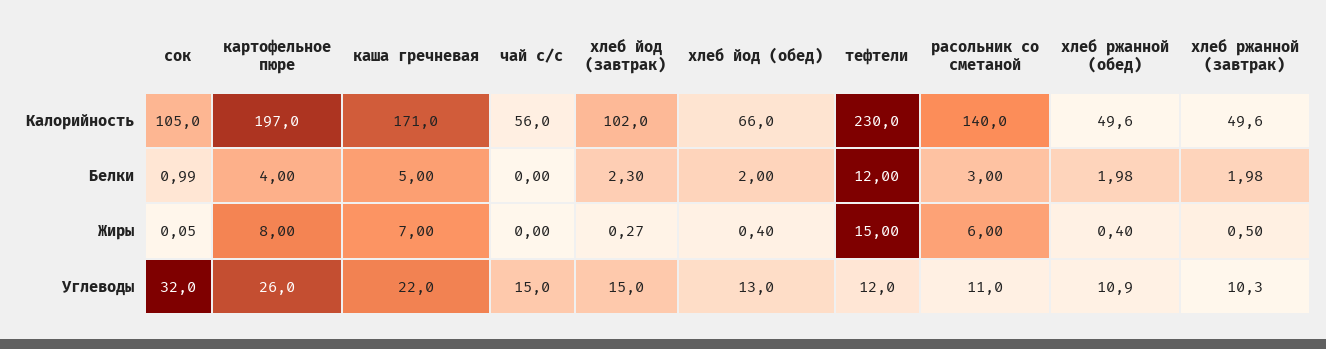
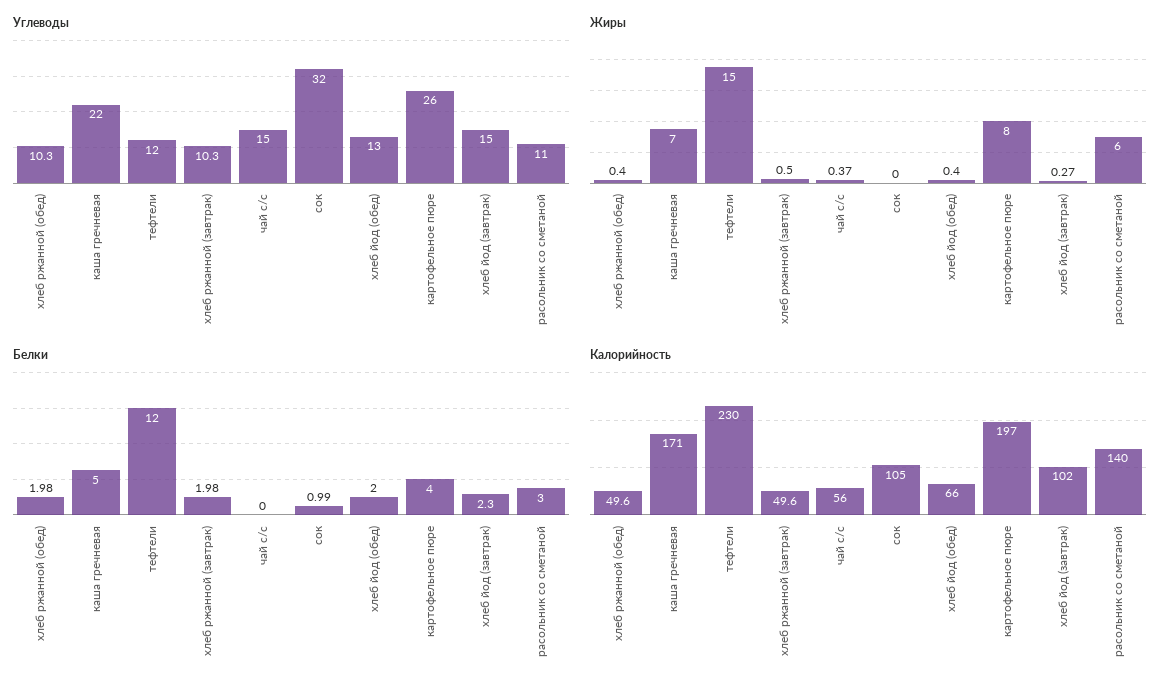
Жиры, сок: 0.05 -> 0
Жиры, чай с/с: 0 -> 0.37
Углеводы, хлеб ржанной (обед): 10.9 -> 10.3

